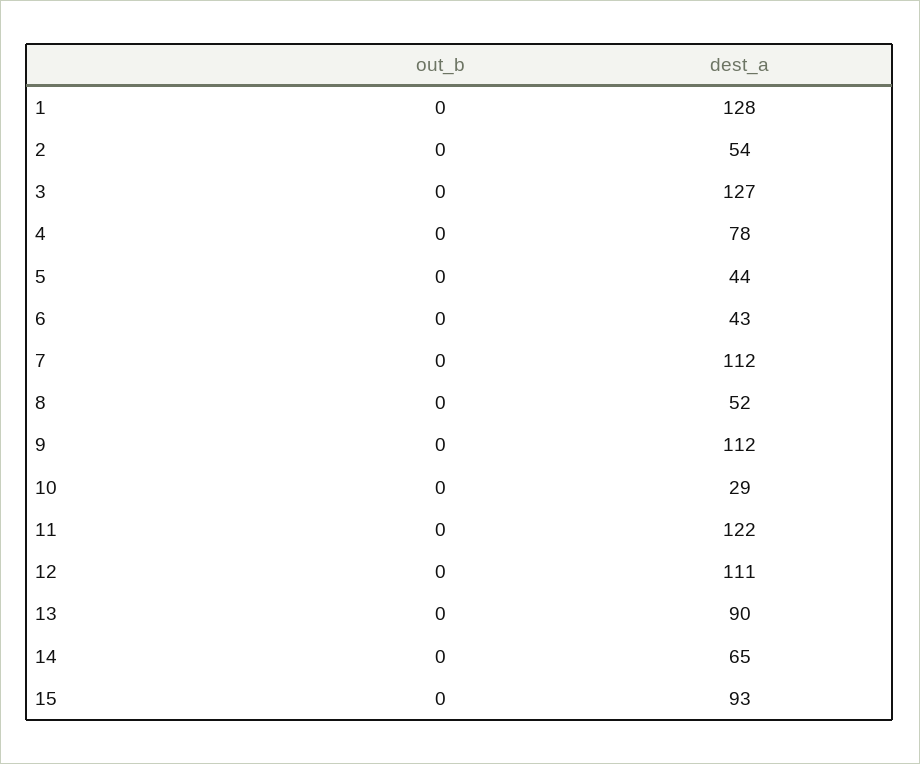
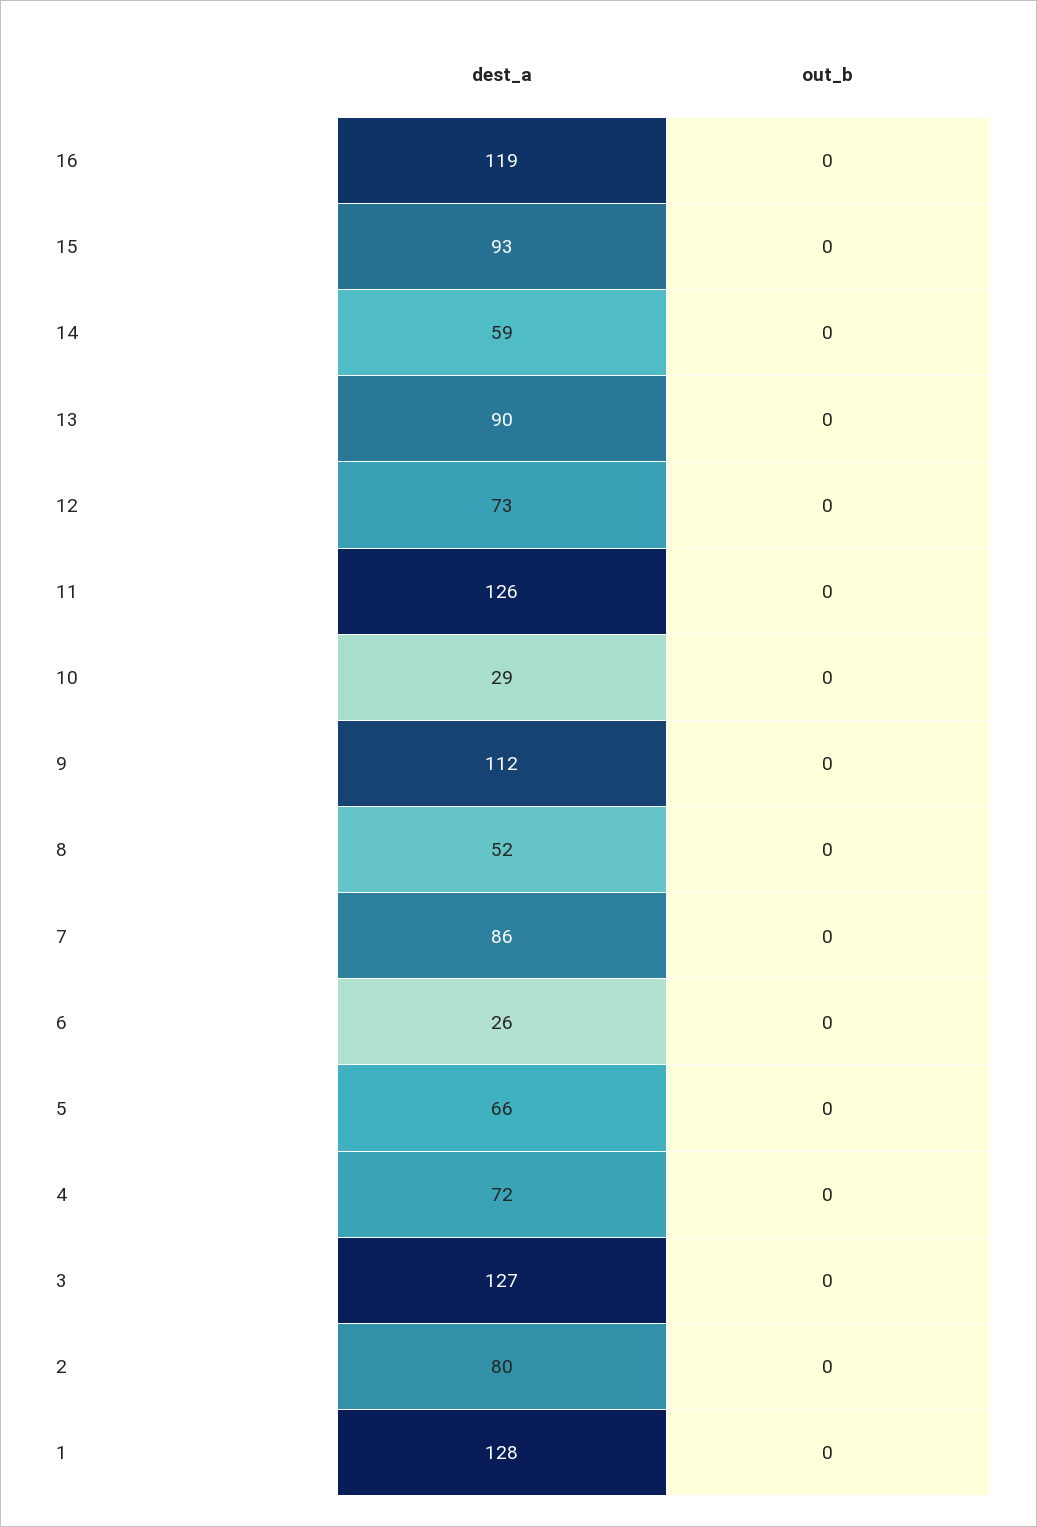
dest_a, 2: 54 -> 80
dest_a, 4: 78 -> 72
dest_a, 5: 44 -> 66
dest_a, 6: 43 -> 26
dest_a, 7: 112 -> 86
dest_a, 11: 122 -> 126
dest_a, 12: 111 -> 73
dest_a, 14: 65 -> 59
dest_a, 16: none -> 119
out_b, 16: none -> 0

